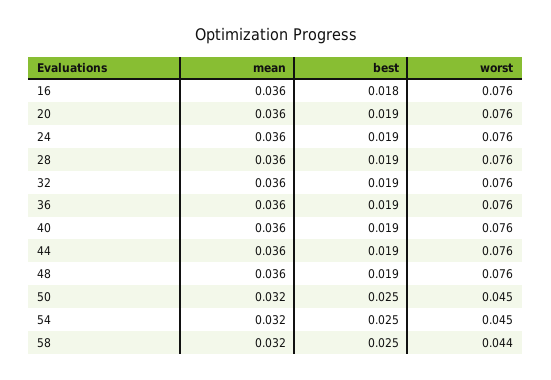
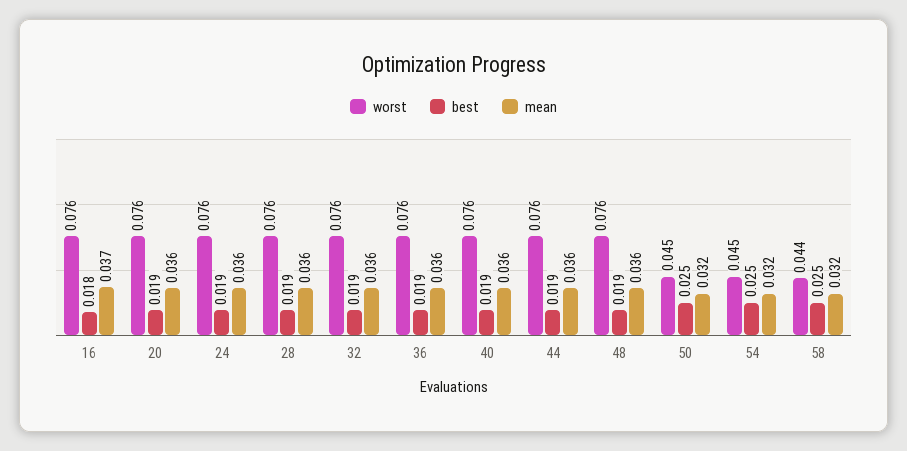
mean, 16: 0.036 -> 0.037

